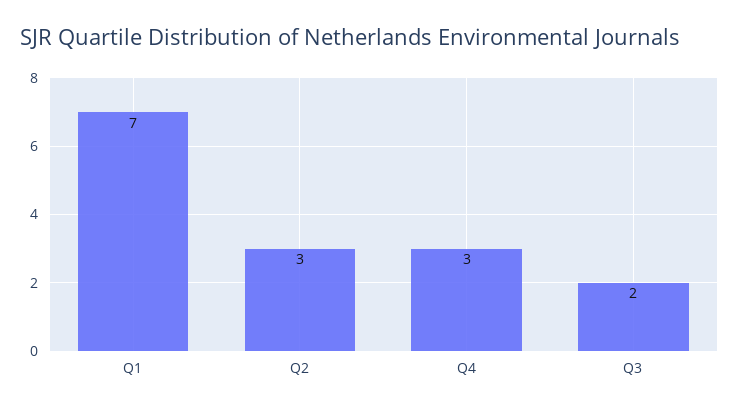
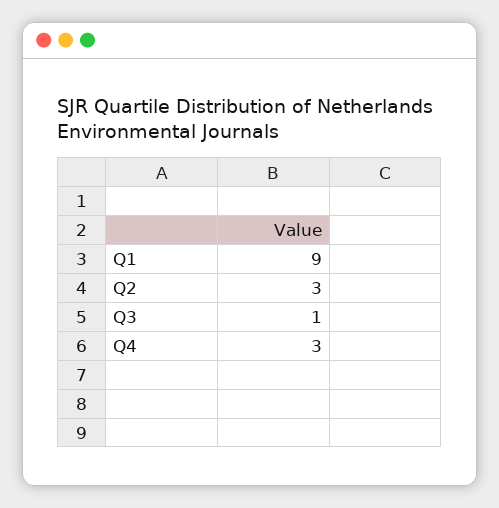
Q1: 7 -> 9
Q3: 2 -> 1

